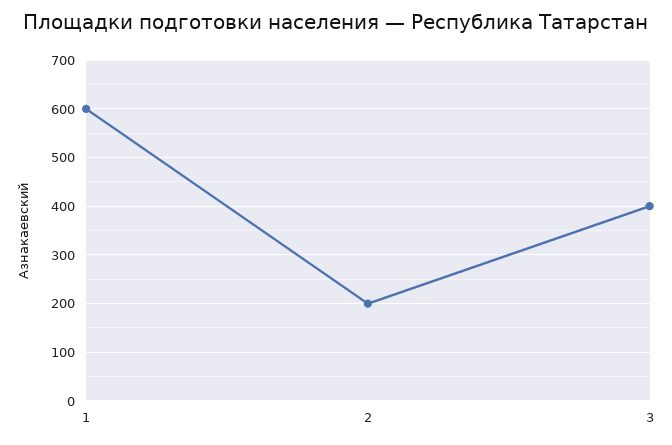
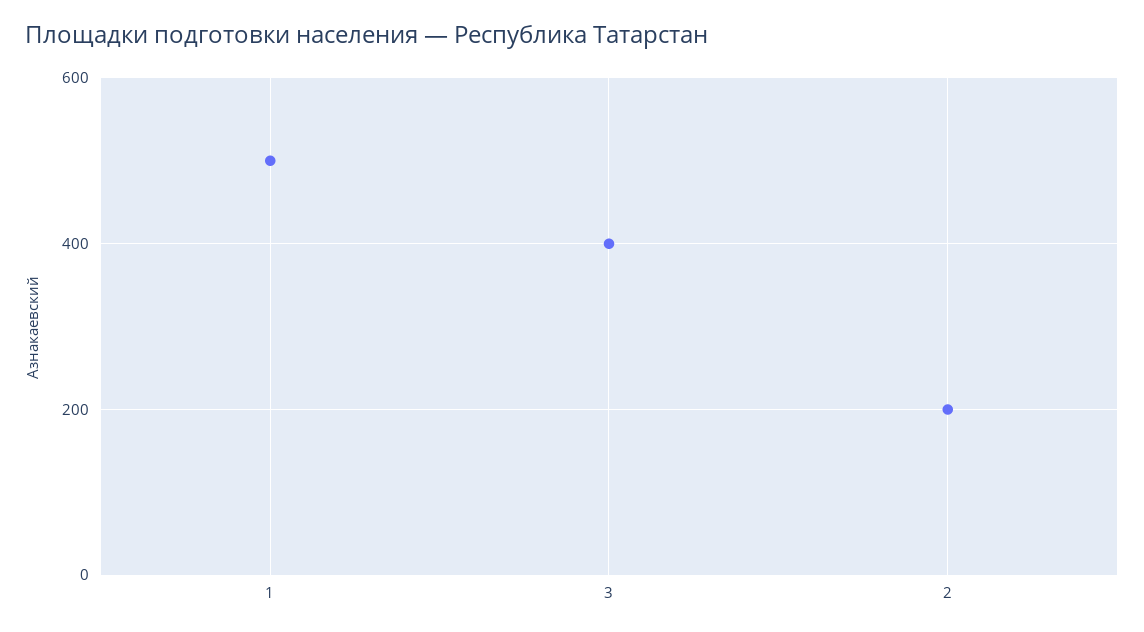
1: 600 -> 500

